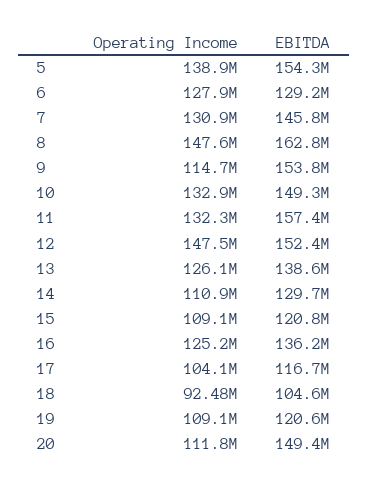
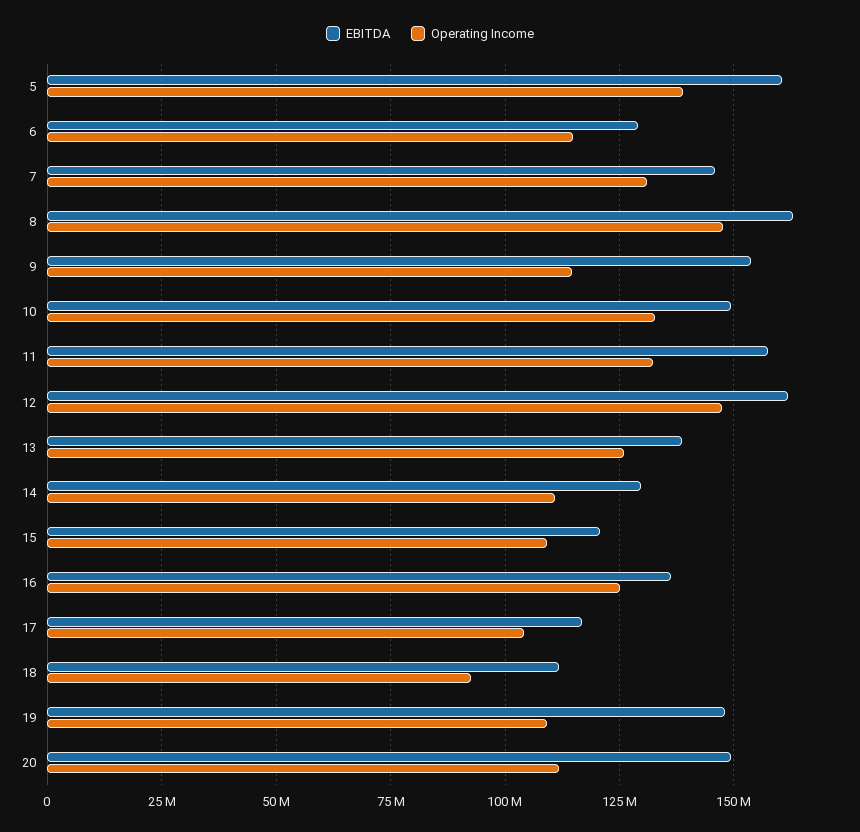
EBITDA, 5: 154300000 -> 160000000
Operating Income, 6: 127900000 -> 115000000
EBITDA, 12: 152400000 -> 162500000
EBITDA, 18: 104600000 -> 112500000
EBITDA, 19: 120600000 -> 147500000

